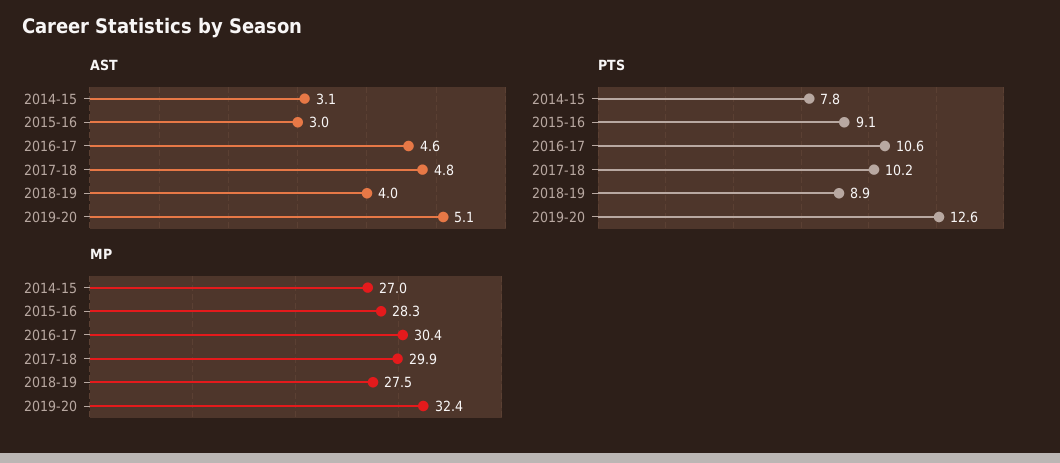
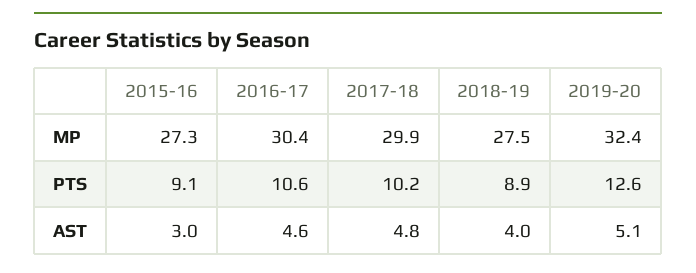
AST, 2014-15: 3.1 -> none
PTS, 2014-15: 7.8 -> none
MP, 2014-15: 27 -> none
MP, 2015-16: 28.3 -> 27.3

